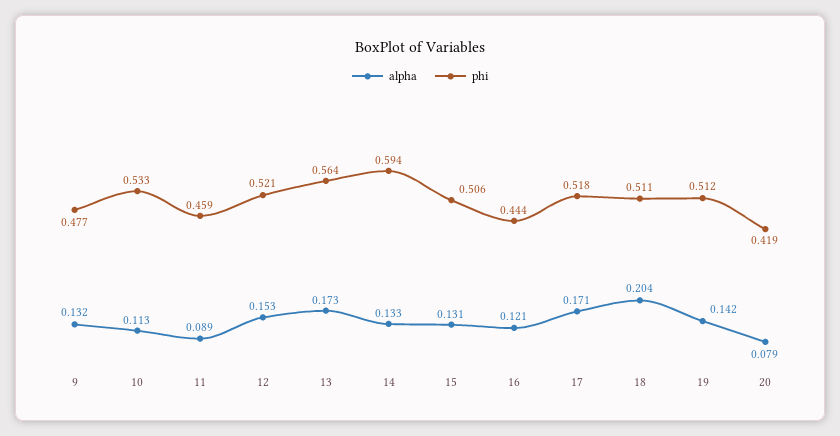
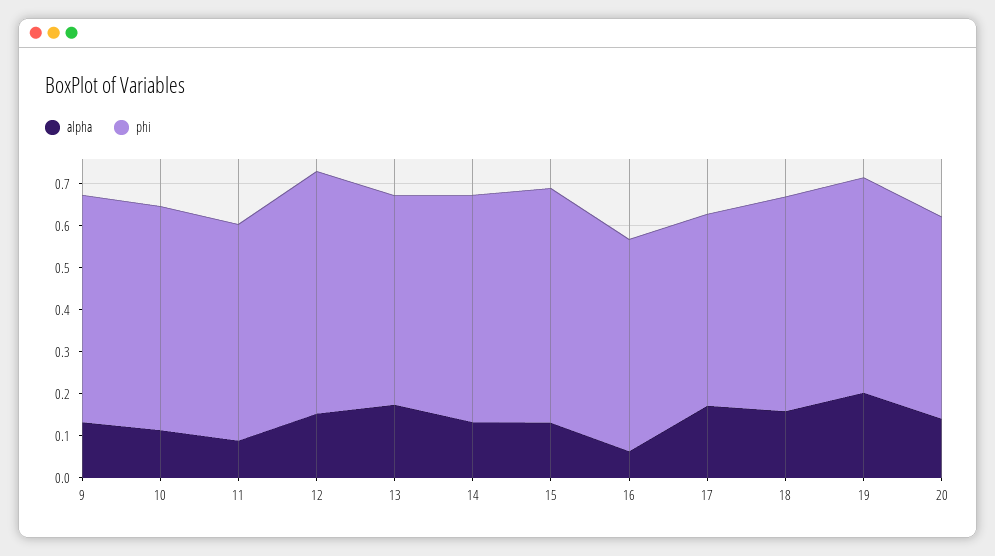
phi, 9: 0.477 -> 0.54
phi, 11: 0.459 -> 0.52
phi, 12: 0.521 -> 0.58
phi, 13: 0.564 -> 0.5
phi, 14: 0.594 -> 0.54
phi, 15: 0.506 -> 0.56
alpha, 16: 0.121 -> 0.06
phi, 16: 0.444 -> 0.5
phi, 17: 0.518 -> 0.46
alpha, 18: 0.204 -> 0.16
alpha, 19: 0.142 -> 0.2
alpha, 20: 0.079 -> 0.14
phi, 20: 0.419 -> 0.48

